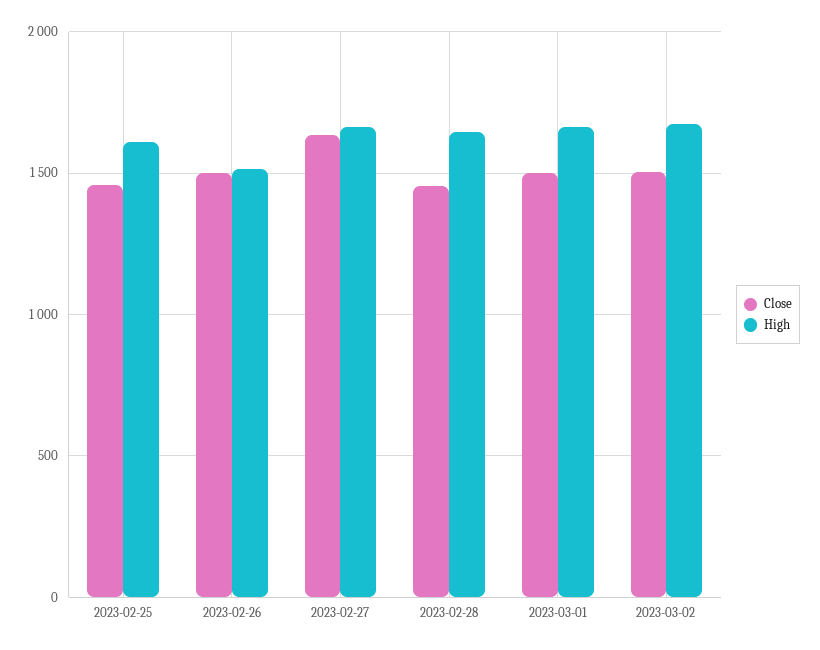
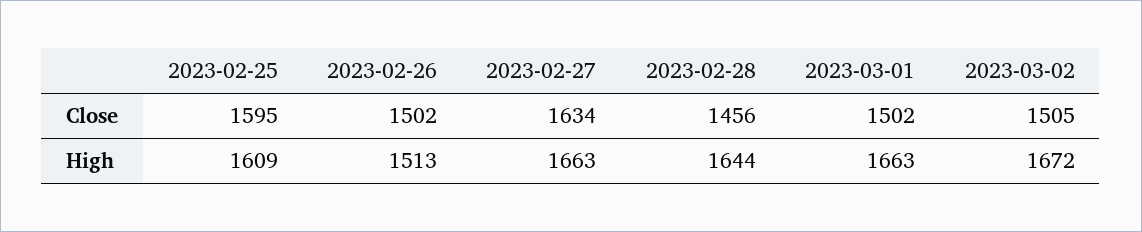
Close, 2023-02-25: 1450 -> 1595

